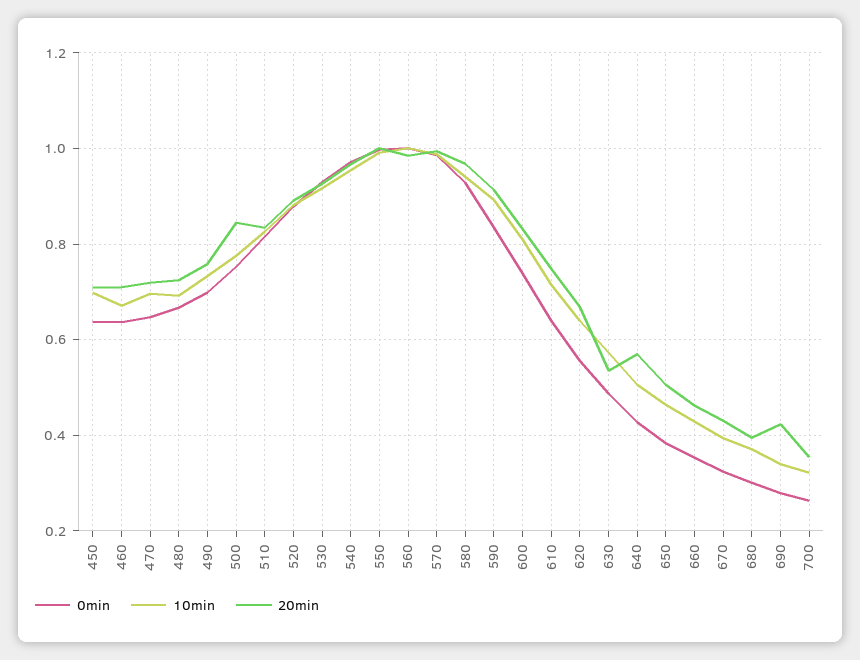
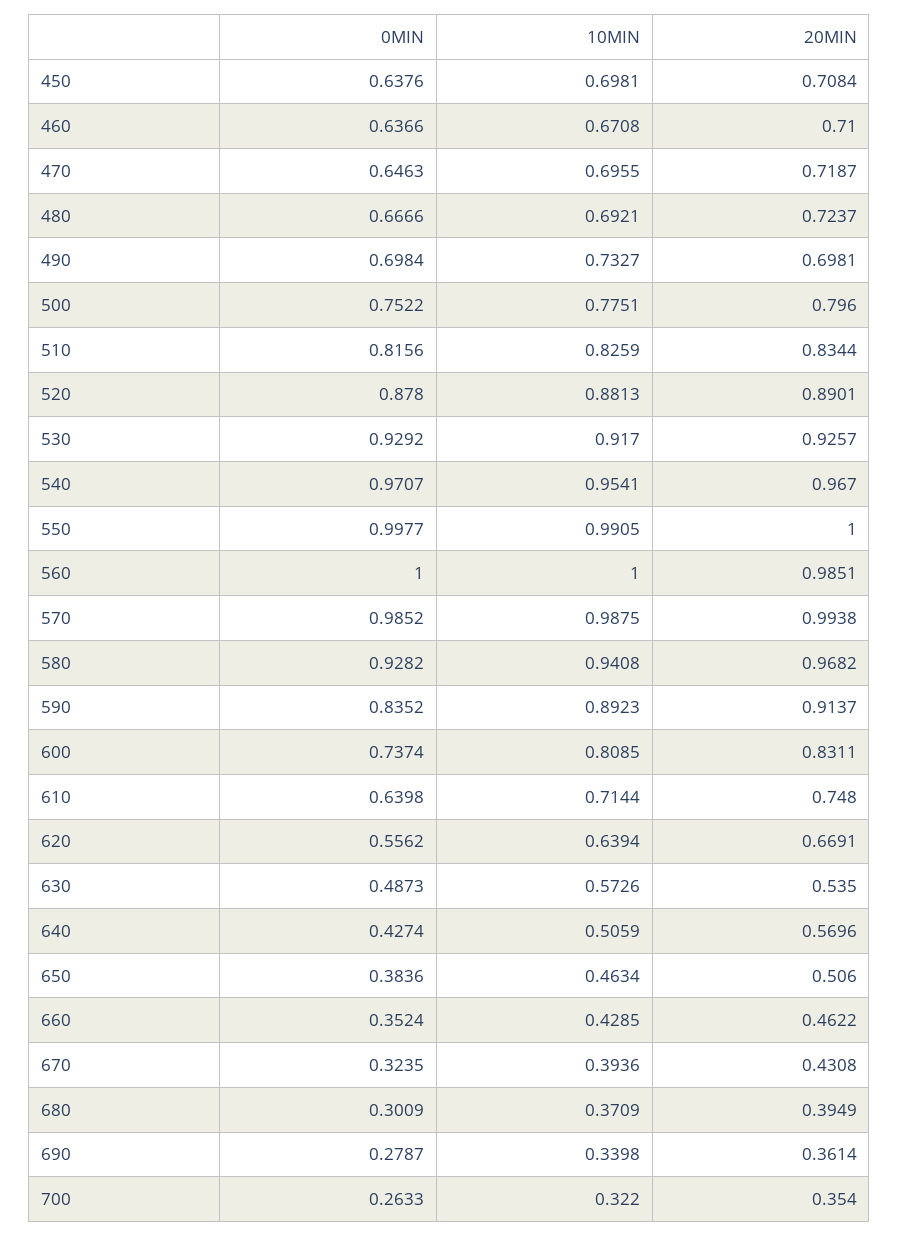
20min, 490: 0.76 -> 0.6981
20min, 500: 0.84 -> 0.796
20min, 690: 0.42 -> 0.3614

